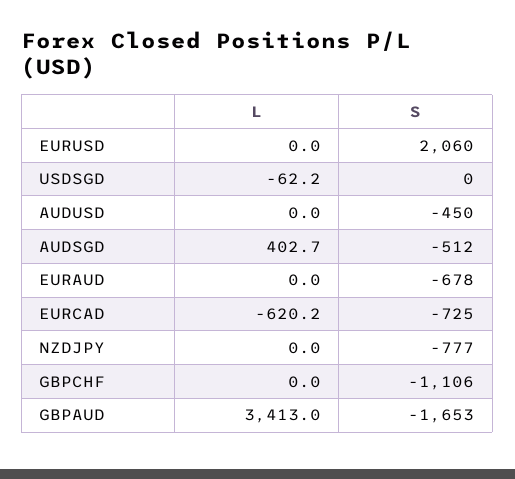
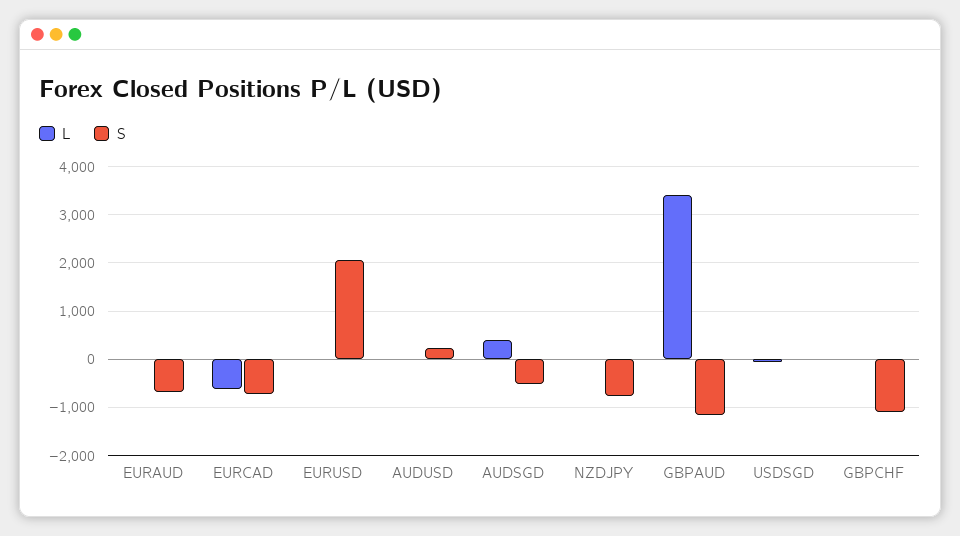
S, AUDUSD: -450 -> 200
S, GBPAUD: -1653 -> -1200

